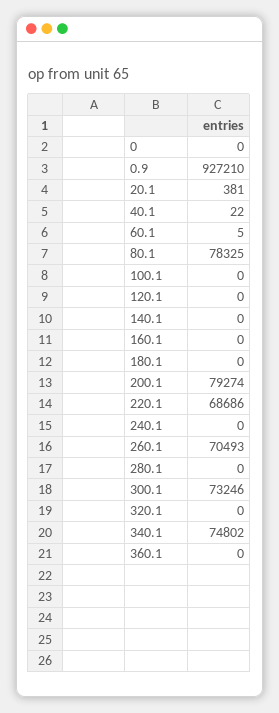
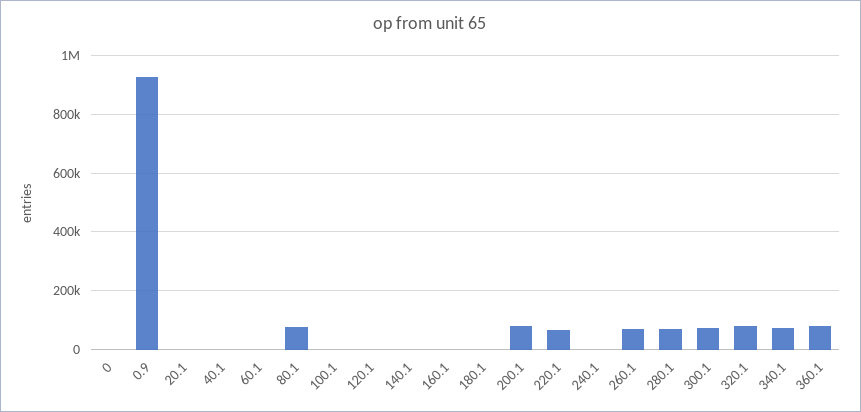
280.1: 0 -> 75000
320.1: 0 -> 75000
360.1: 0 -> 75000

